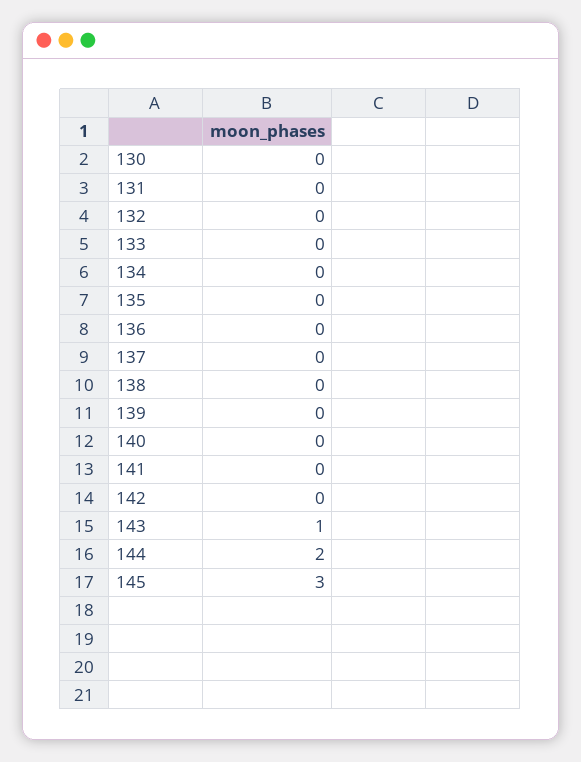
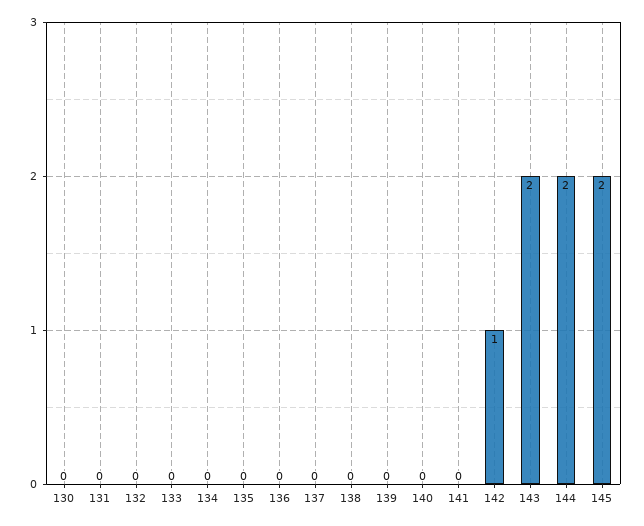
142: 0 -> 1
143: 1 -> 2
145: 3 -> 2

